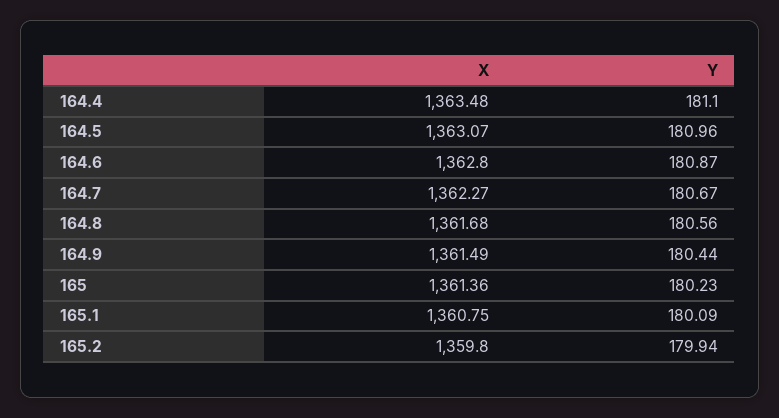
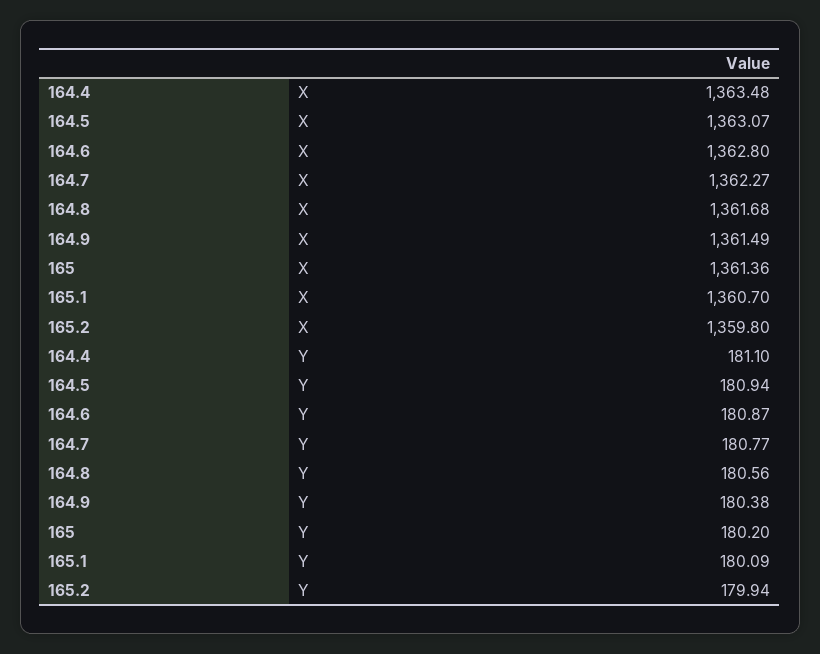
Y, 164.5: 180.96 -> 180.94
Y, 164.7: 180.67 -> 180.77
Y, 164.9: 180.44 -> 180.38
Y, 165: 180.23 -> 180.2
X, 165.1: 1360.75 -> 1360.7

